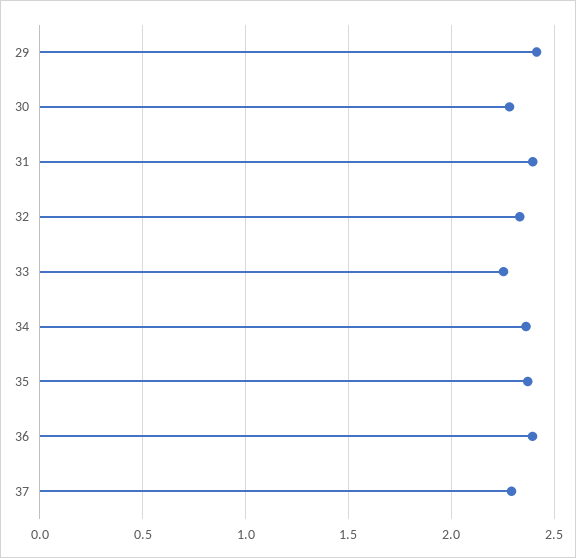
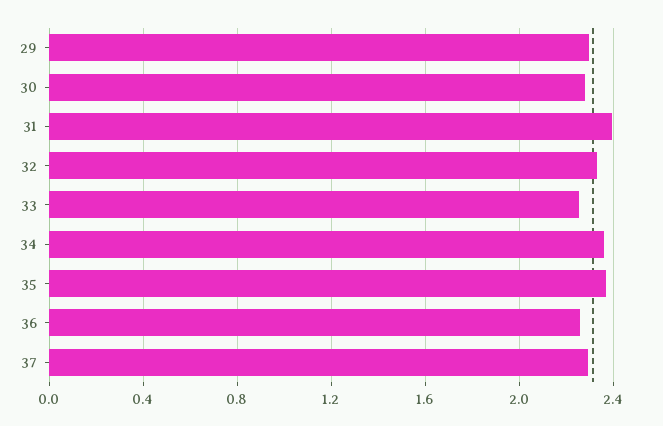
29: 2.4 -> 2.3
36: 2.4 -> 2.25

